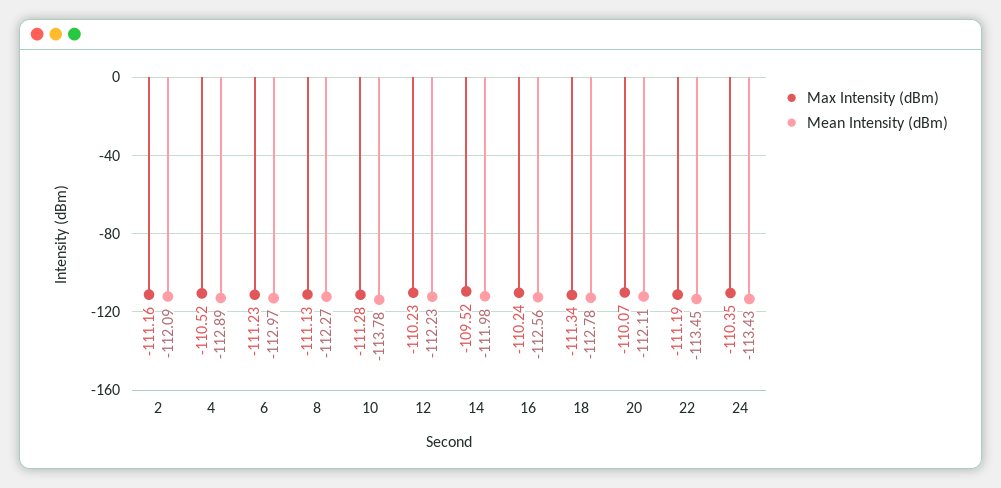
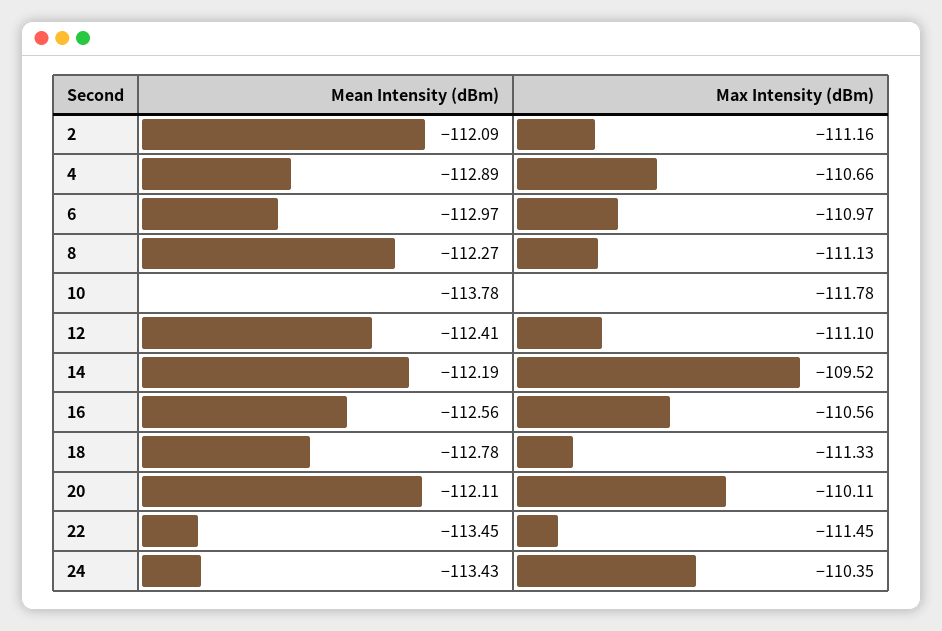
Max Intensity (dBm), 4: -110.52 -> -110.66
Max Intensity (dBm), 6: -111.23 -> -110.97
Max Intensity (dBm), 10: -111.28 -> -111.78
Max Intensity (dBm), 12: -110.23 -> -111.1
Mean Intensity (dBm), 12: -112.23 -> -112.41
Mean Intensity (dBm), 14: -111.98 -> -112.19
Max Intensity (dBm), 16: -110.24 -> -110.56
Max Intensity (dBm), 18: -111.34 -> -111.33
Max Intensity (dBm), 20: -110.07 -> -110.11
Max Intensity (dBm), 22: -111.19 -> -111.45

